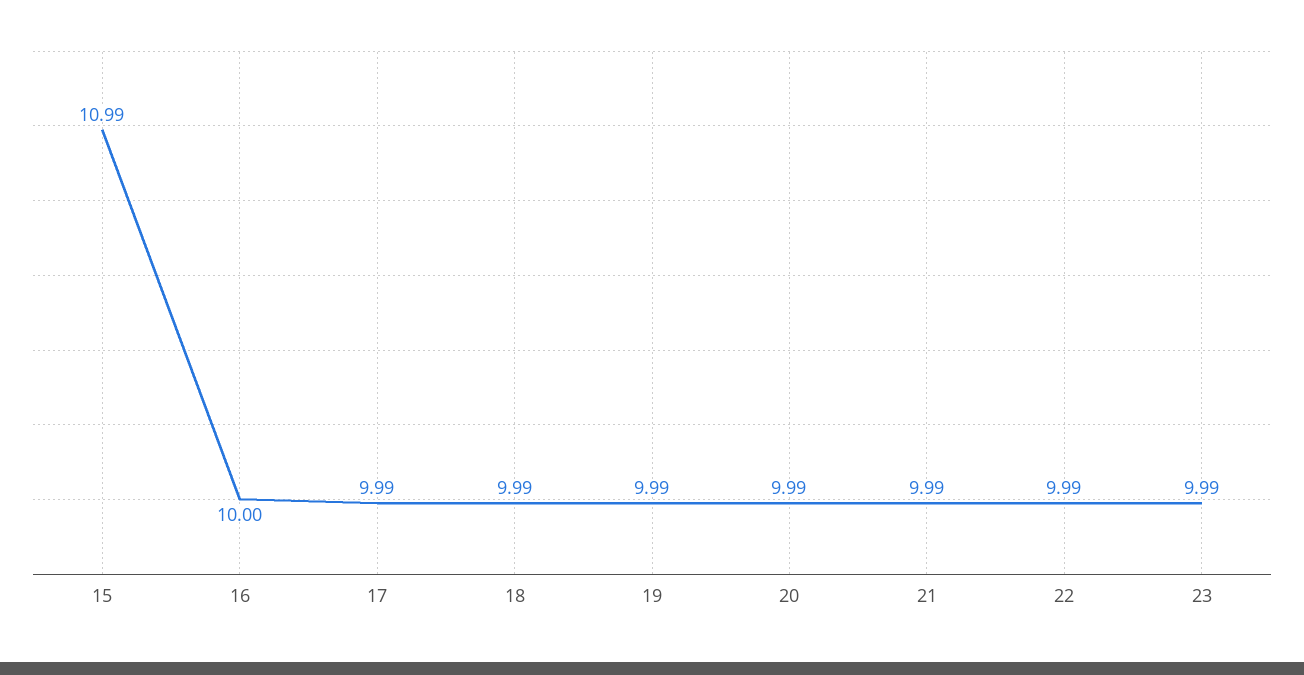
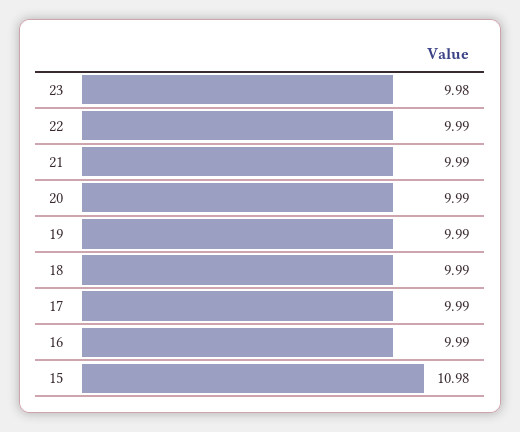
15: 10.99 -> 10.98
16: 10 -> 9.99
23: 9.99 -> 9.98

